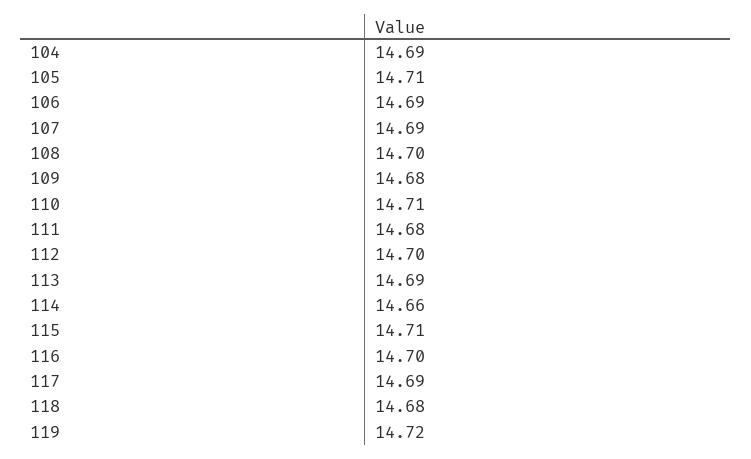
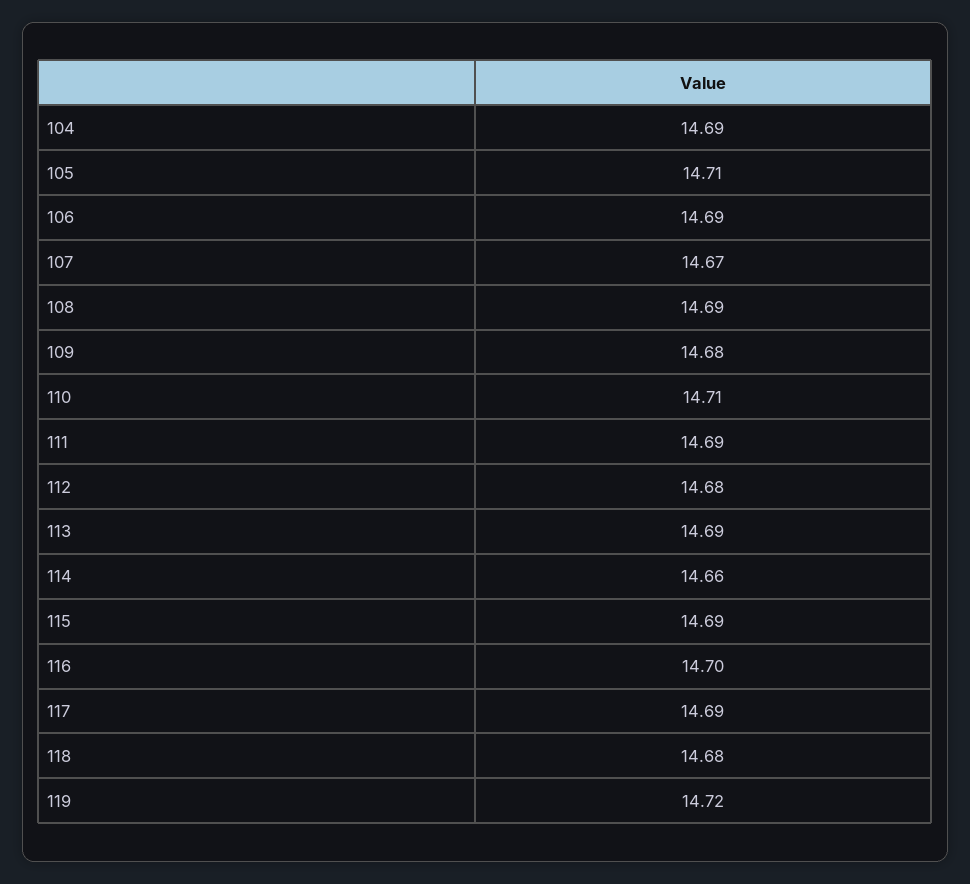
107: 14.69 -> 14.67
108: 14.7 -> 14.69
111: 14.68 -> 14.69
112: 14.7 -> 14.68
115: 14.71 -> 14.69

